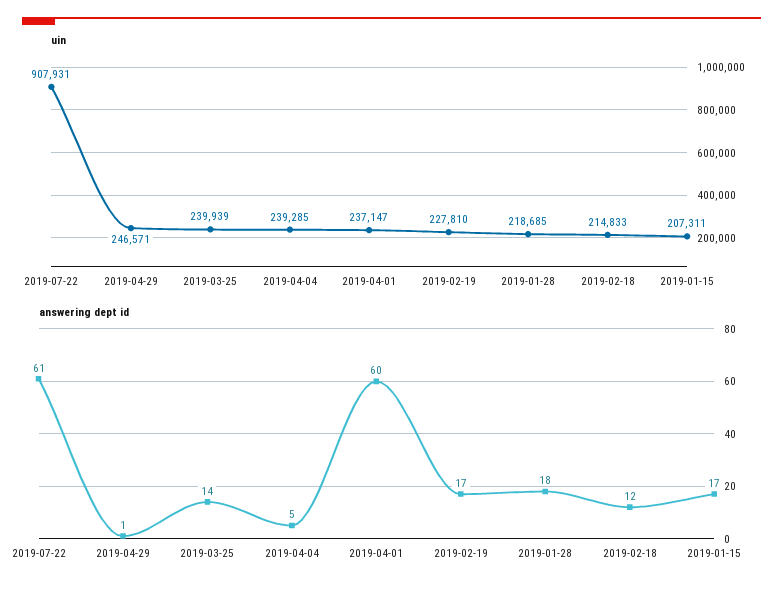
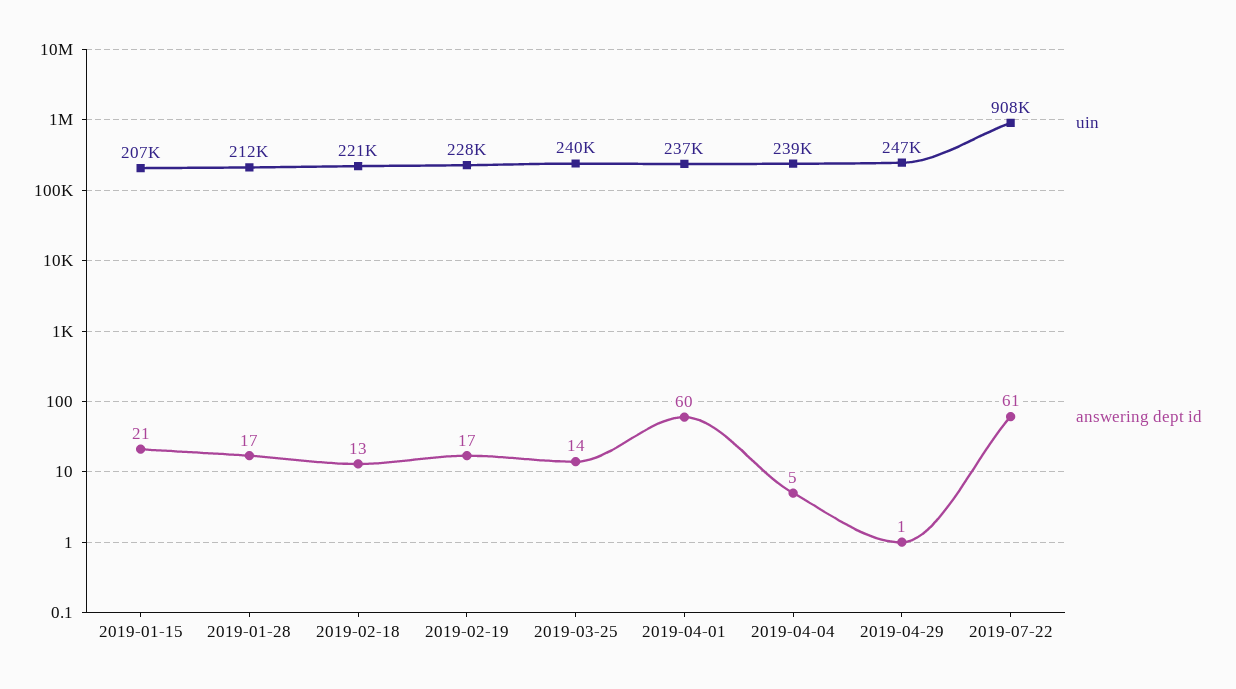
uin, 2019-01-28: 218685 -> 212000
uin, 2019-02-18: 214833 -> 221000
answering dept id, 2019-01-28: 18 -> 17
answering dept id, 2019-02-18: 12 -> 13
answering dept id, 2019-01-15: 17 -> 21

